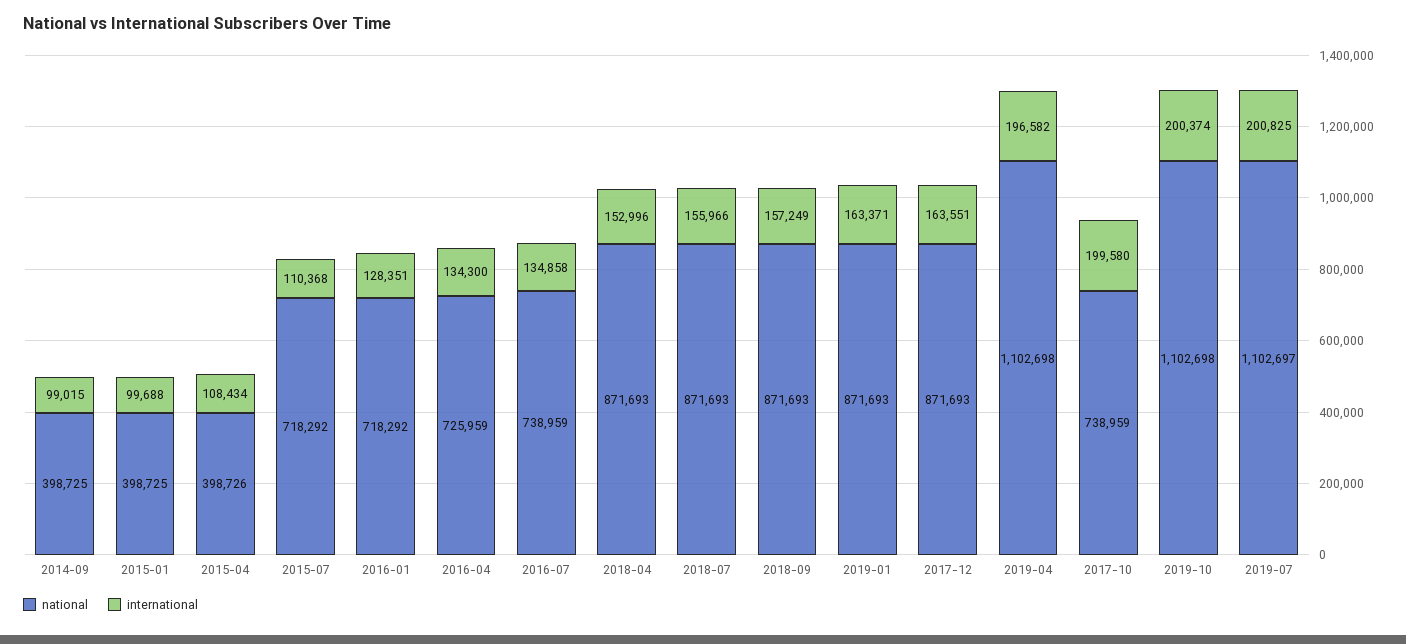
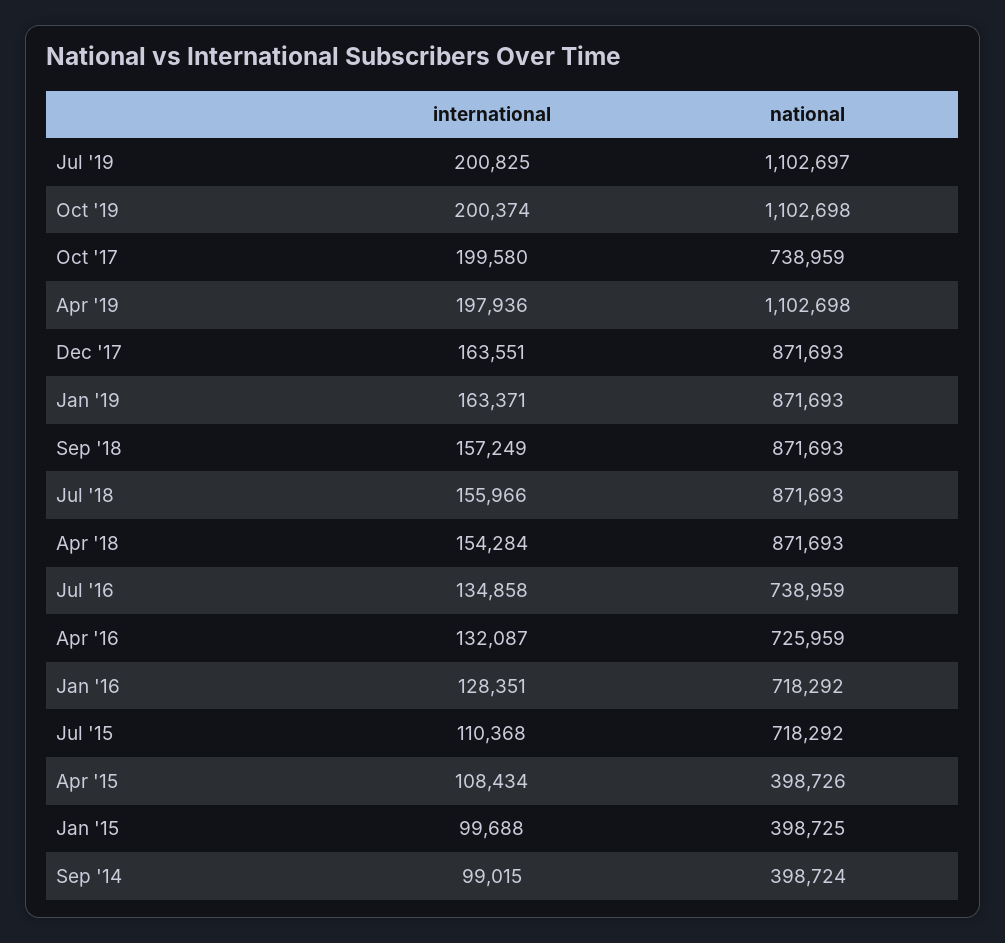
national, 2014-09: 398725 -> 398724
international, 2016-04: 134300 -> 132087
international, 2018-04: 152996 -> 154284
international, 2019-04: 196582 -> 197936

